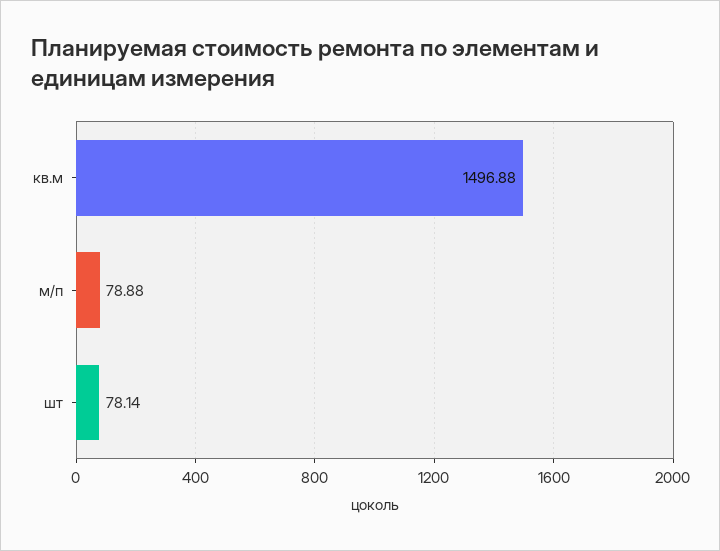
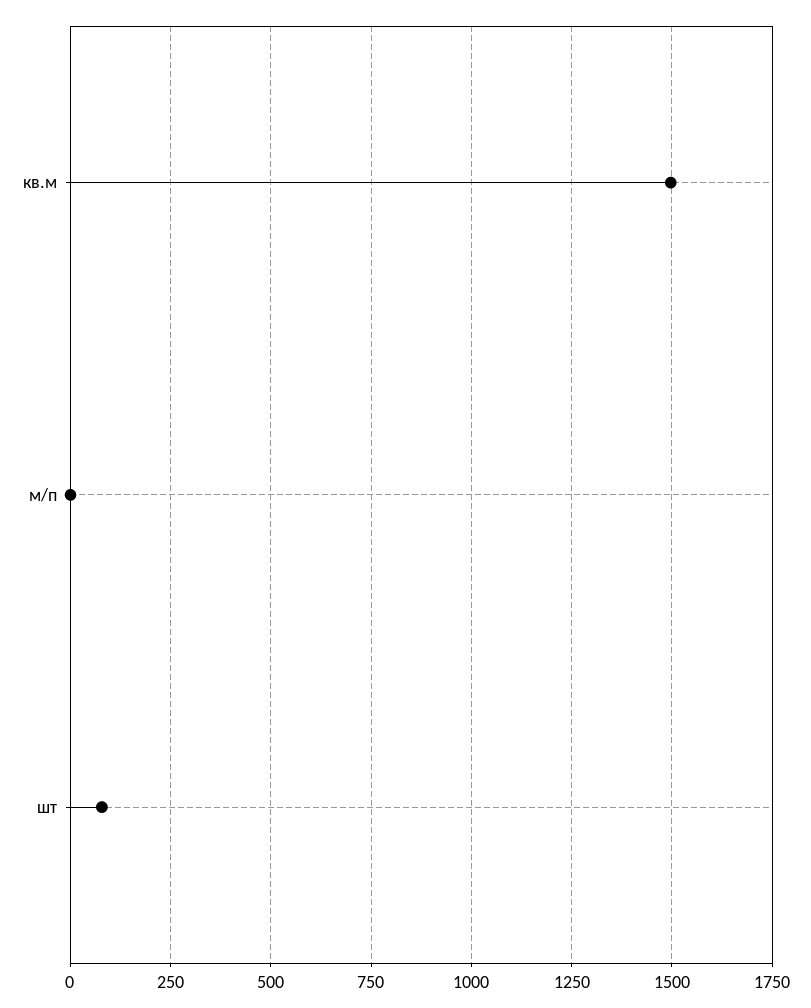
м/п: 78.88 -> 0

